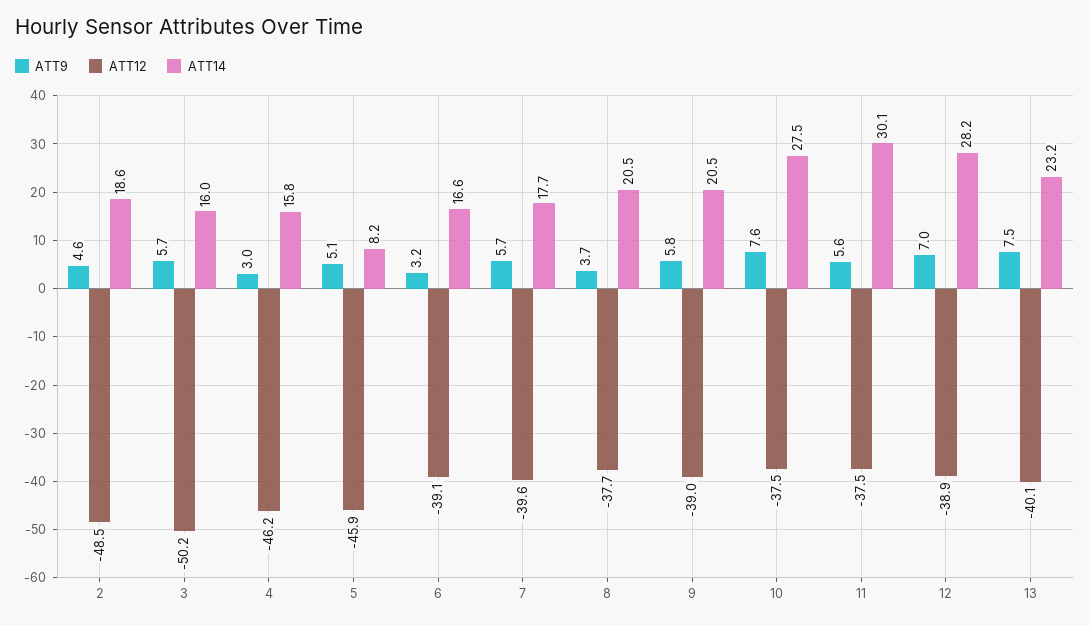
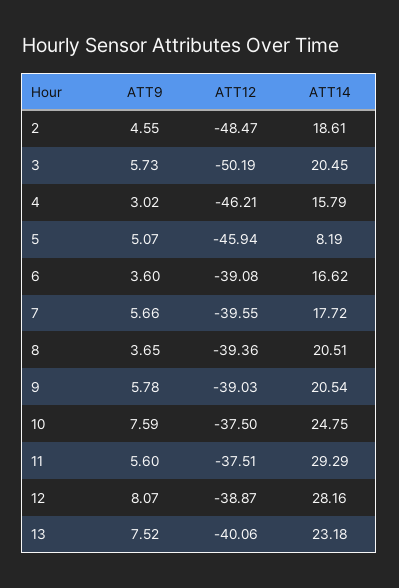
ATT14, 3: 16 -> 20.45
ATT9, 6: 3.2 -> 3.6
ATT12, 8: -37.7 -> -39.36
ATT14, 10: 27.5 -> 24.75
ATT14, 11: 30.1 -> 29.29
ATT9, 12: 7 -> 8.07

